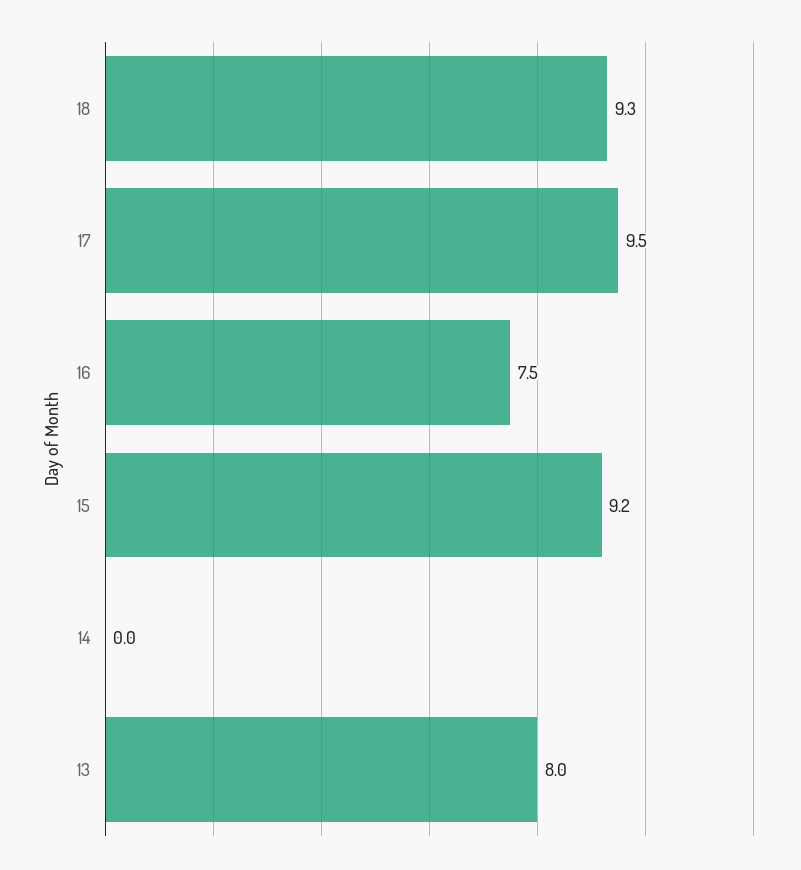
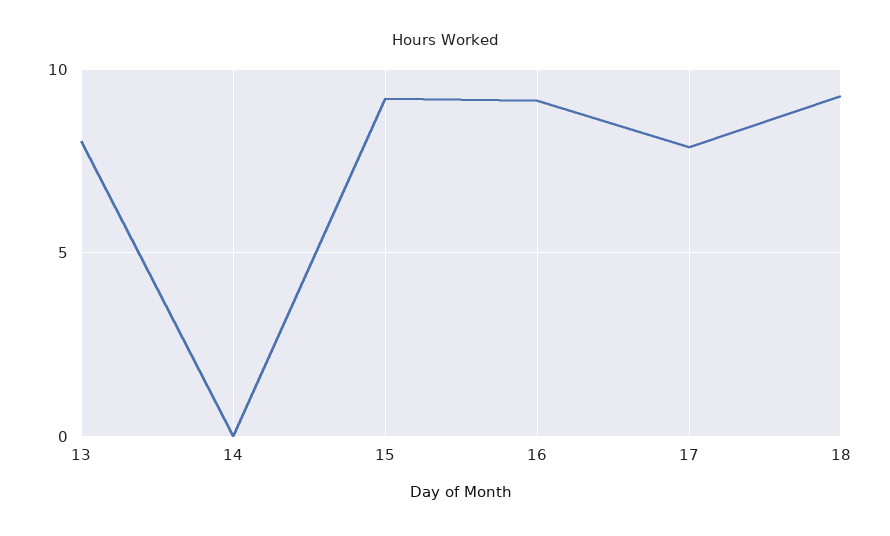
17: 9.5 -> 8
16: 7.5 -> 9

